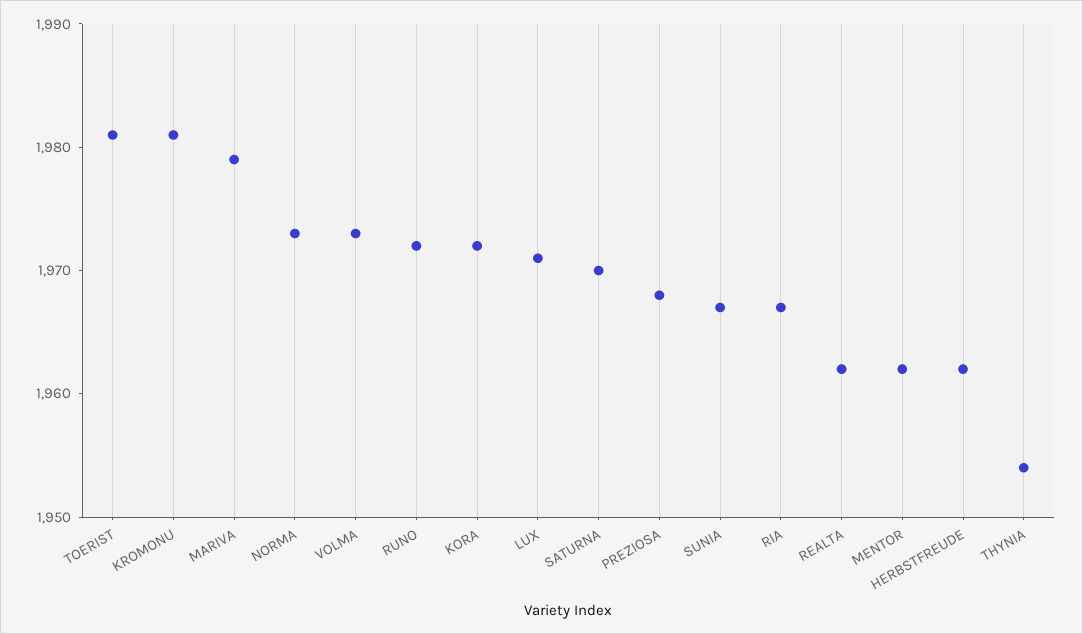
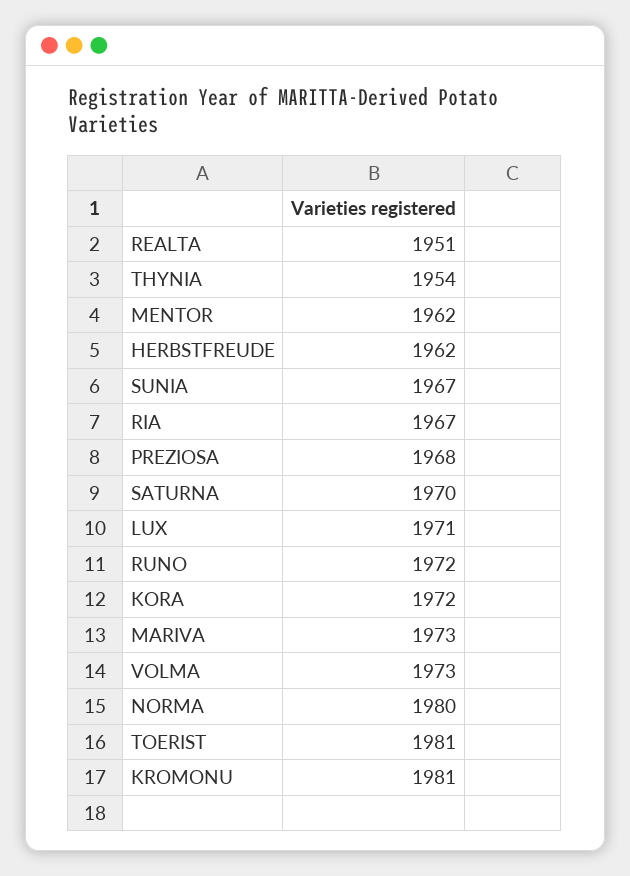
MARIVA: 1979 -> 1973
NORMA: 1973 -> 1980
REALTA: 1962 -> 1951

